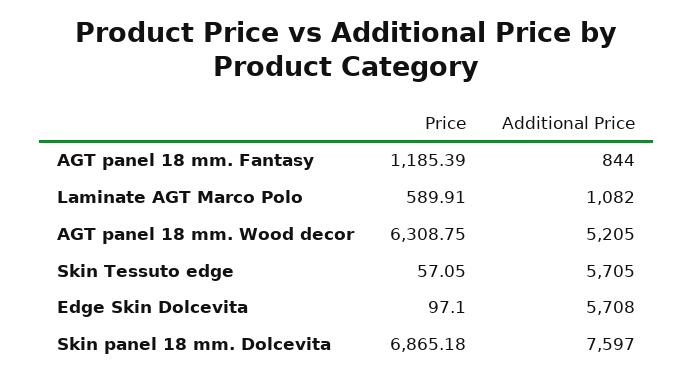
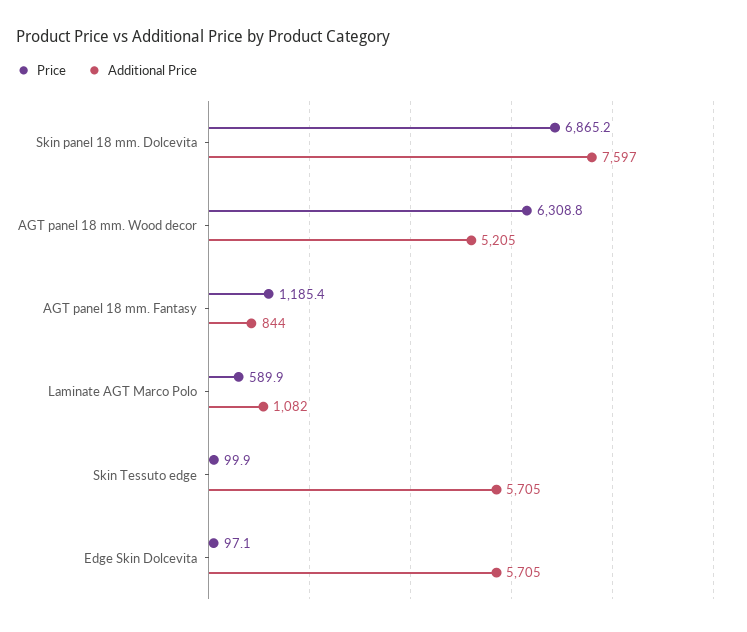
Price, Skin Tessuto edge: 57.05 -> 99.9
Additional Price, Edge Skin Dolcevita: 5708 -> 5705

